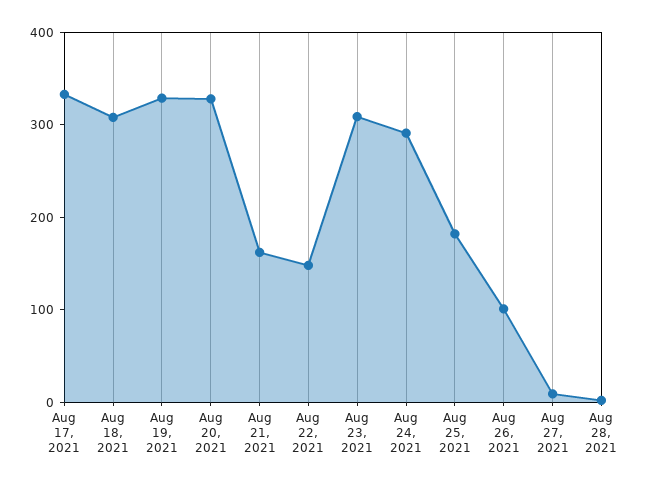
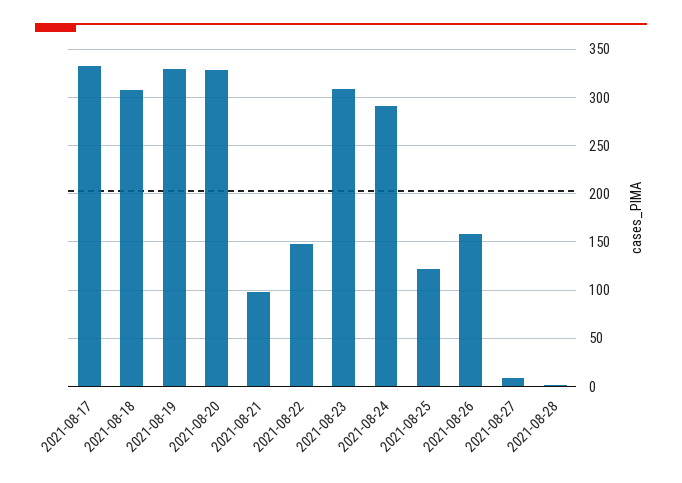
Aug 21, 2021: 160 -> 100
Aug 25, 2021: 180 -> 120
Aug 26, 2021: 100 -> 160

